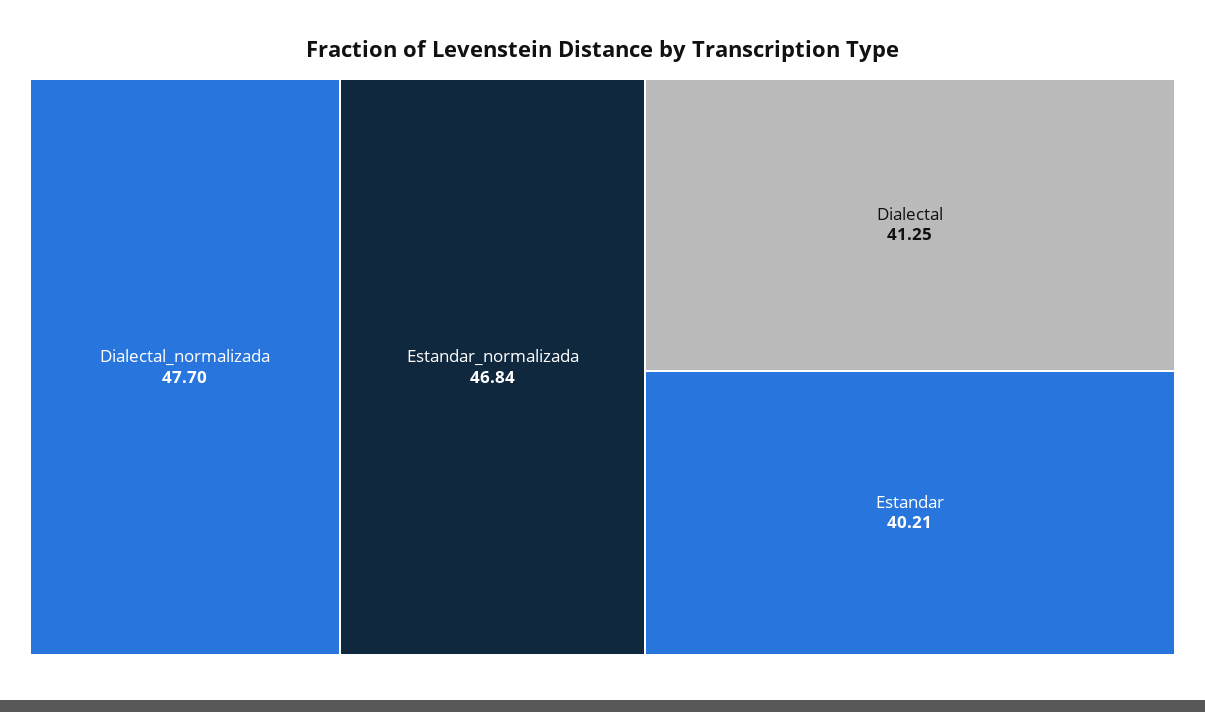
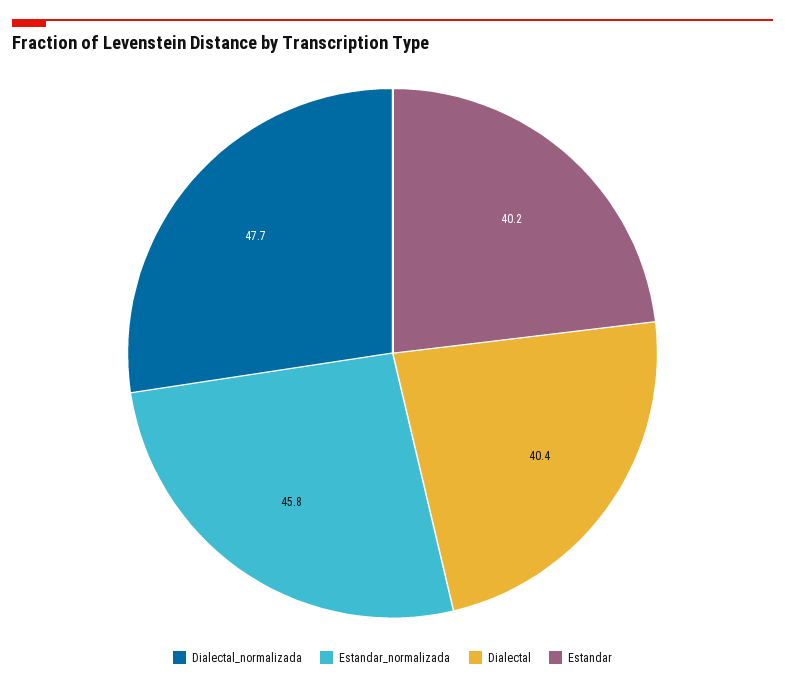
Estandar_normalizada: 46.84 -> 45.8
Dialectal: 41.25 -> 40.4

